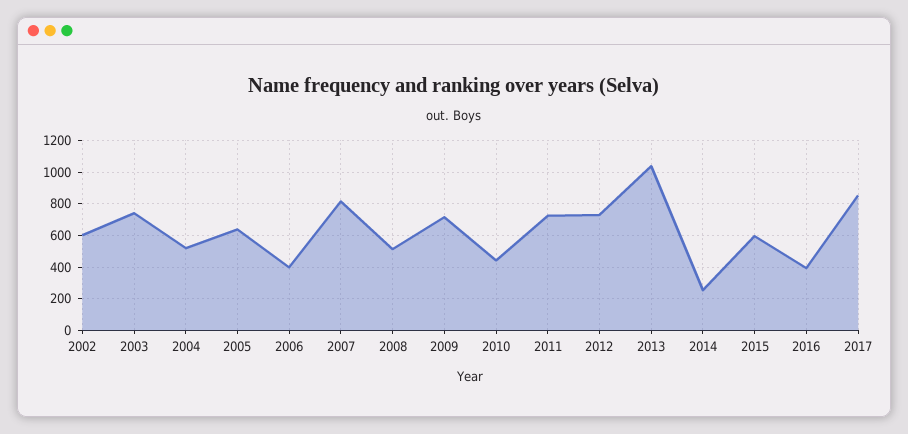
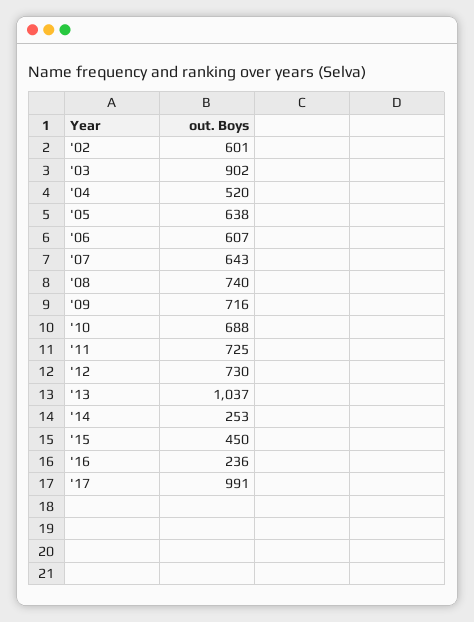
2003: 750 -> 902
2006: 400 -> 607
2007: 800 -> 643
2008: 500 -> 740
2010: 450 -> 688
2015: 600 -> 450
2016: 400 -> 236
2017: 850 -> 991

